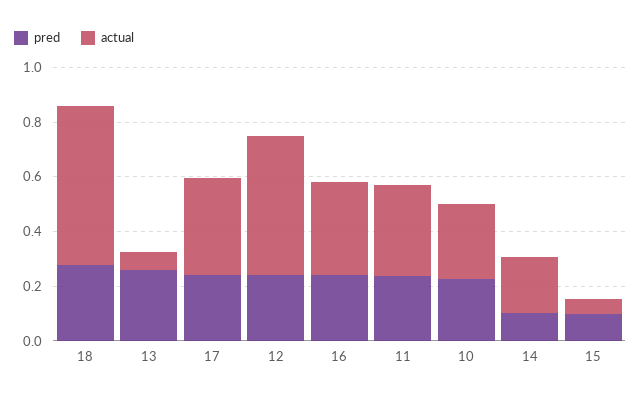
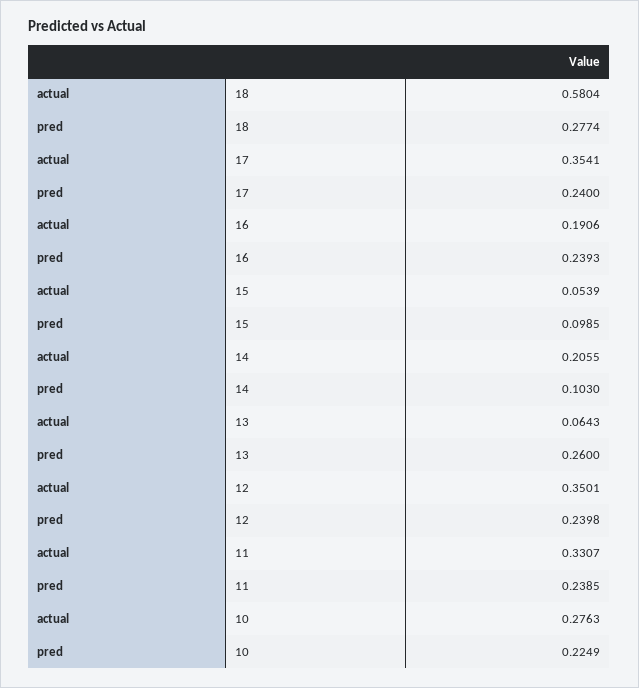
actual, 12: 0.5 -> 0.3501
actual, 16: 0.35 -> 0.1906

